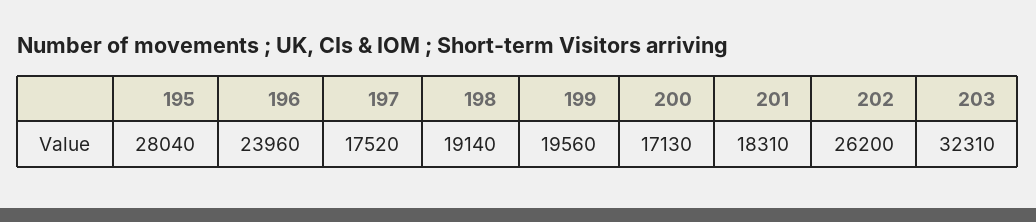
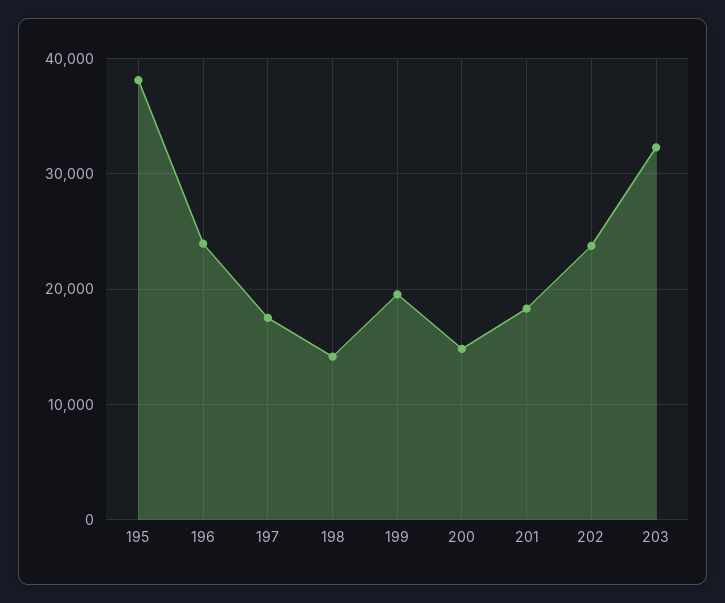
195: 28040 -> 38000
198: 19140 -> 14000
200: 17130 -> 15000
202: 26200 -> 24000

